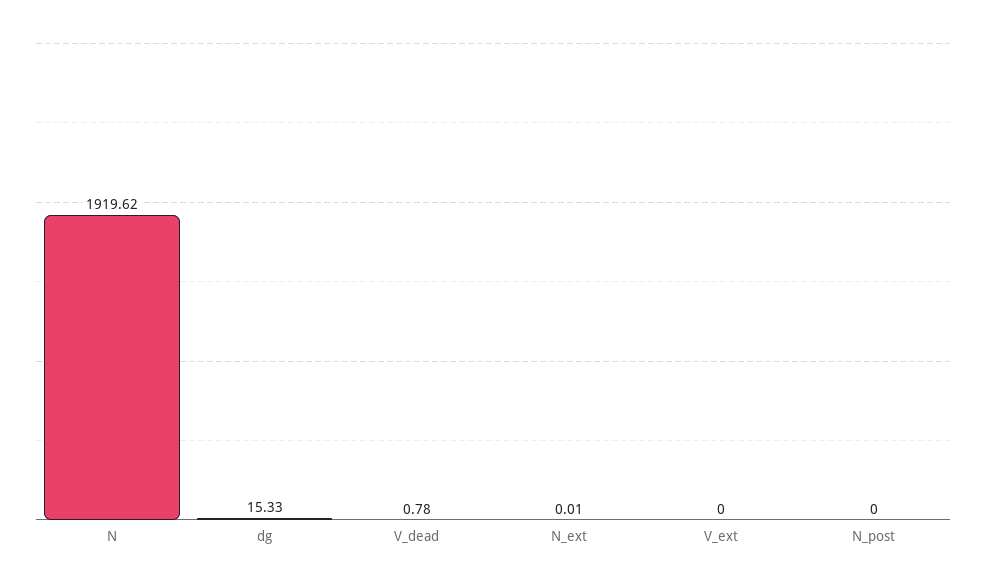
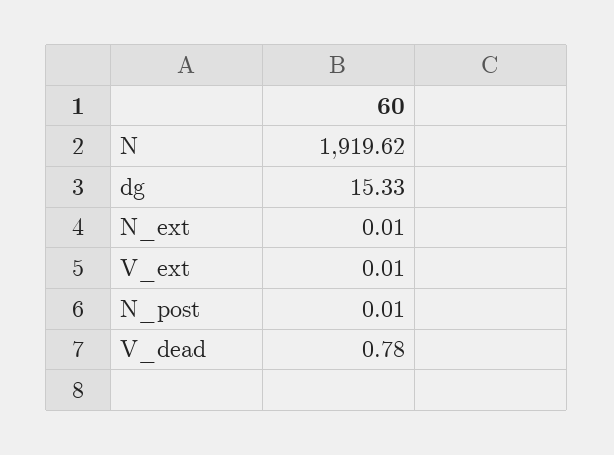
V_ext: 0 -> 0.01
N_post: 0 -> 0.01

